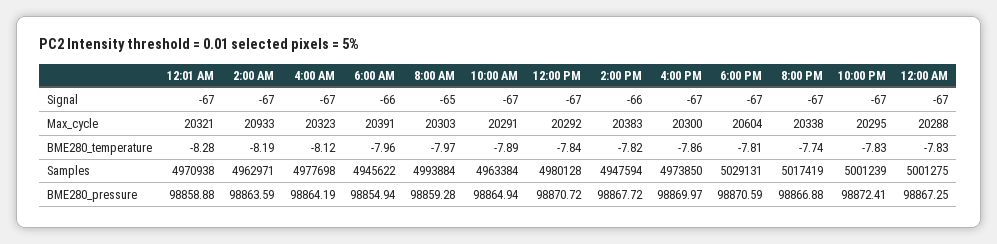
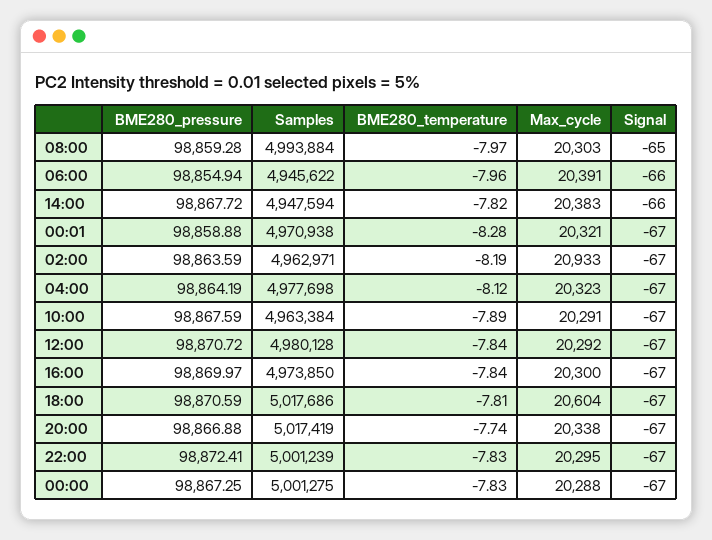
4:00 PM, BME280_temperature: -7.86 -> -7.84
6:00 PM, Samples: 5029131 -> 5017686
10:00 AM, BME280_pressure: 98864.94 -> 98867.59

